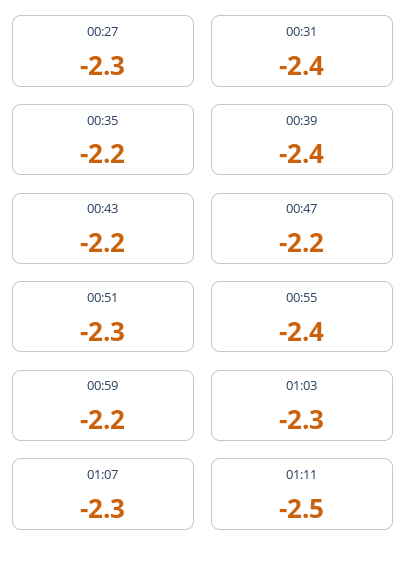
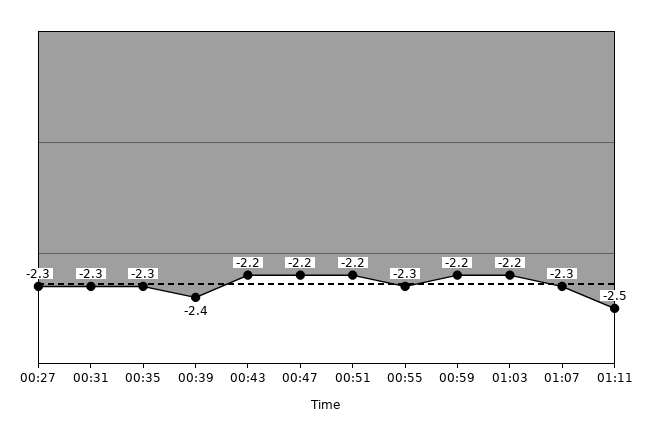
00:31: -2.4 -> -2.3
00:35: -2.2 -> -2.3
00:51: -2.3 -> -2.2
00:55: -2.4 -> -2.3
01:03: -2.3 -> -2.2

